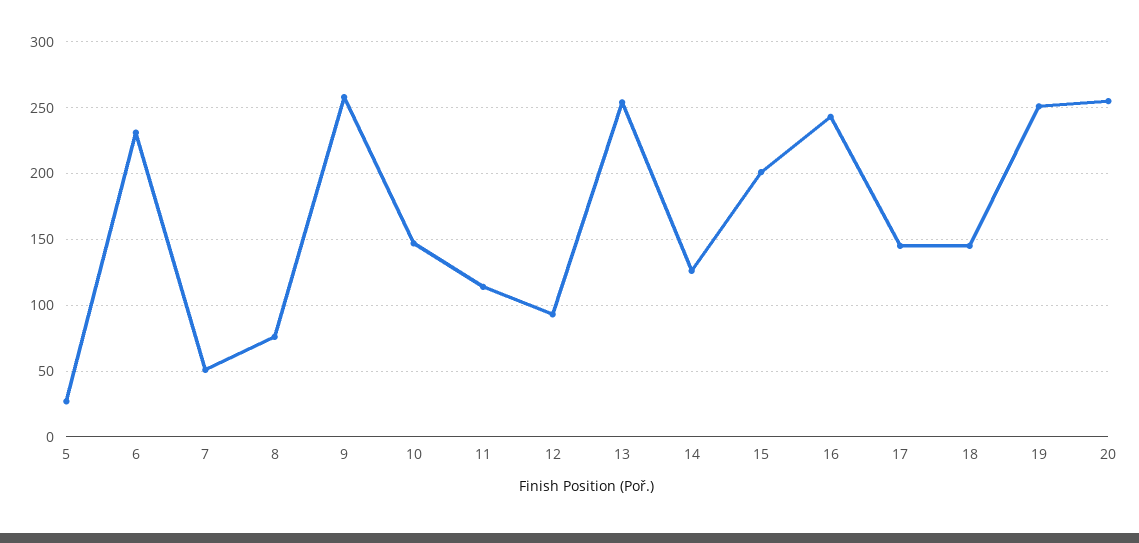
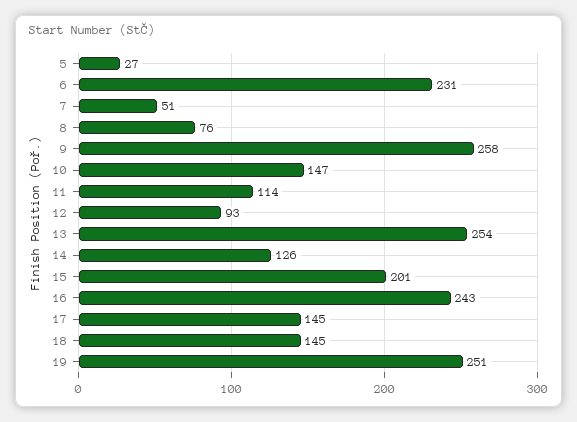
20: 255 -> none

